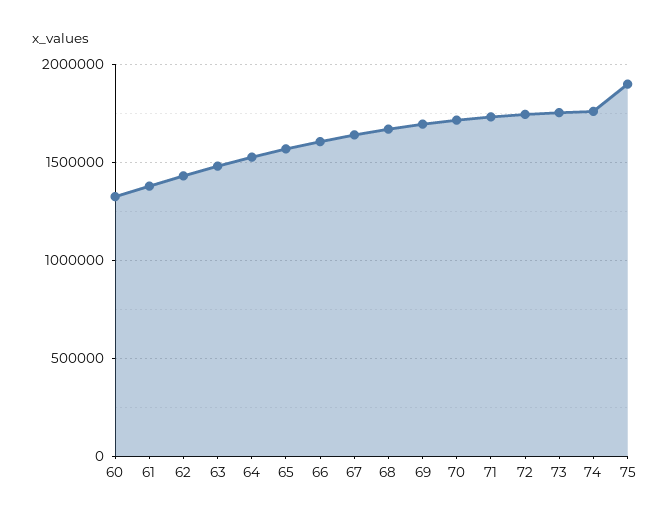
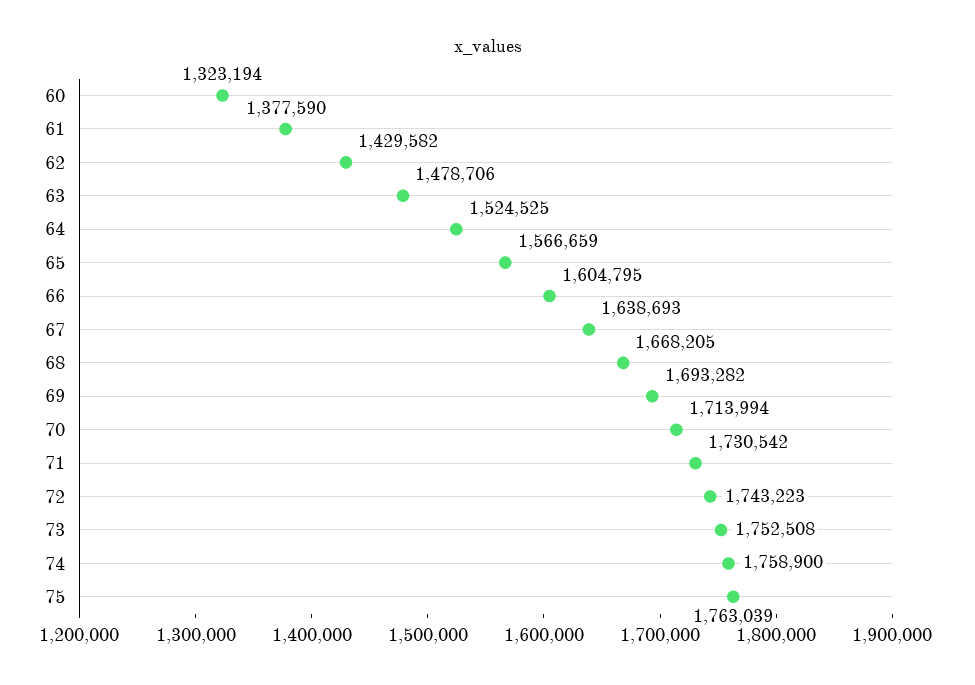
75: 1900000 -> 1763039

